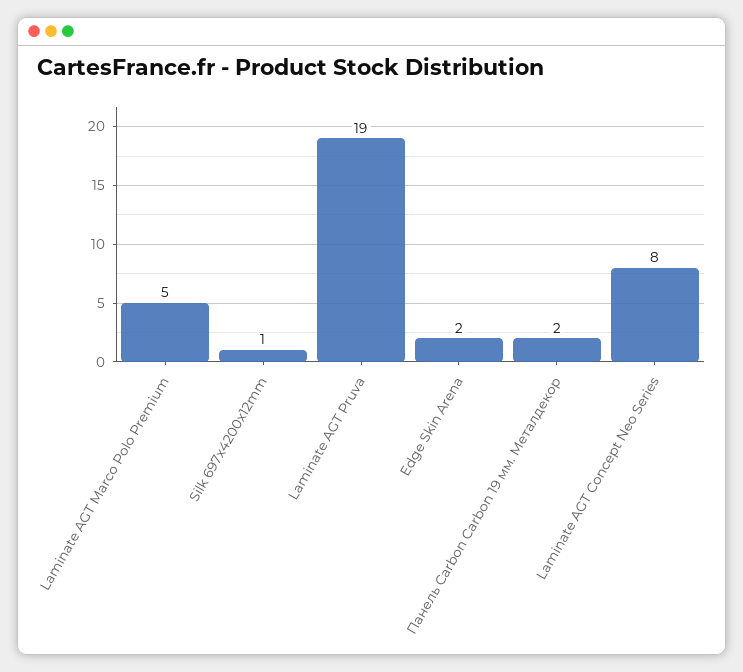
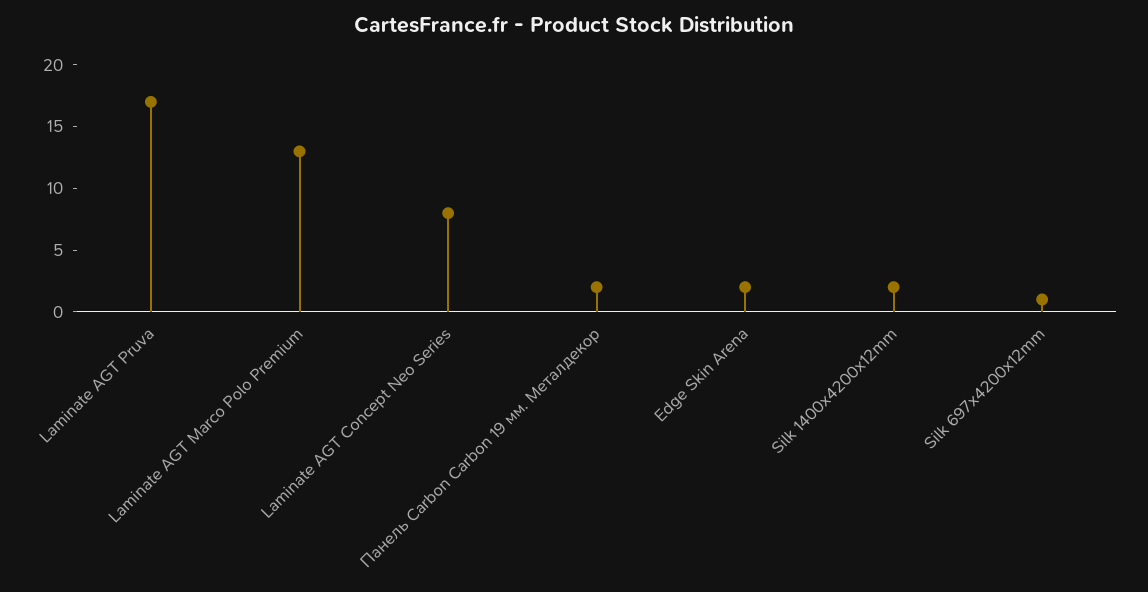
Laminate AGT Marco Polo Premium: 5 -> 13
Laminate AGT Pruva: 19 -> 17
Silk 1400x4200x12mm: none -> 2

